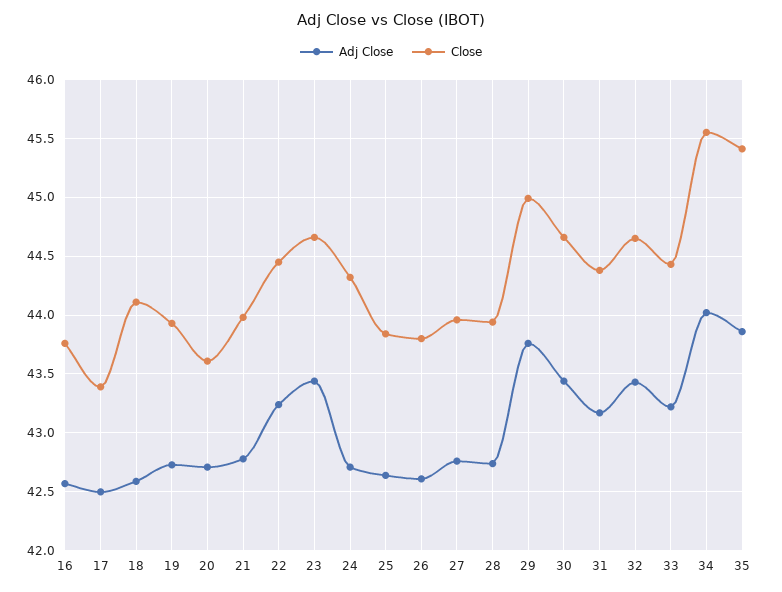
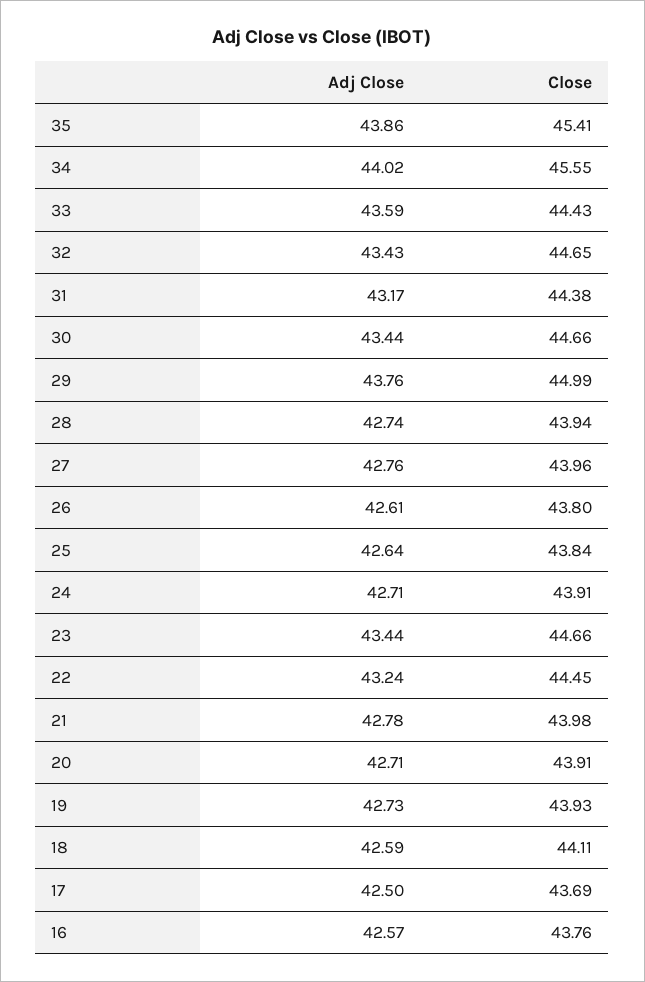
Close, 17: 43.4 -> 43.69
Close, 20: 43.6 -> 43.91
Close, 24: 44.3 -> 43.91
Adj Close, 33: 43.2 -> 43.59

